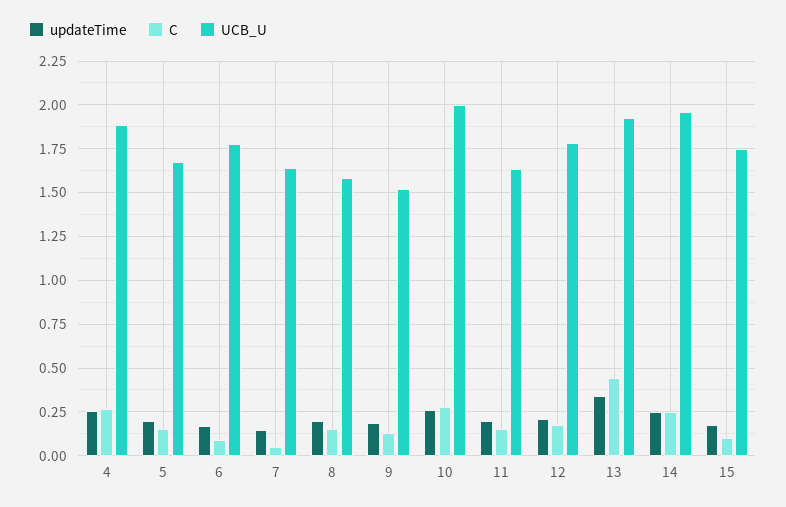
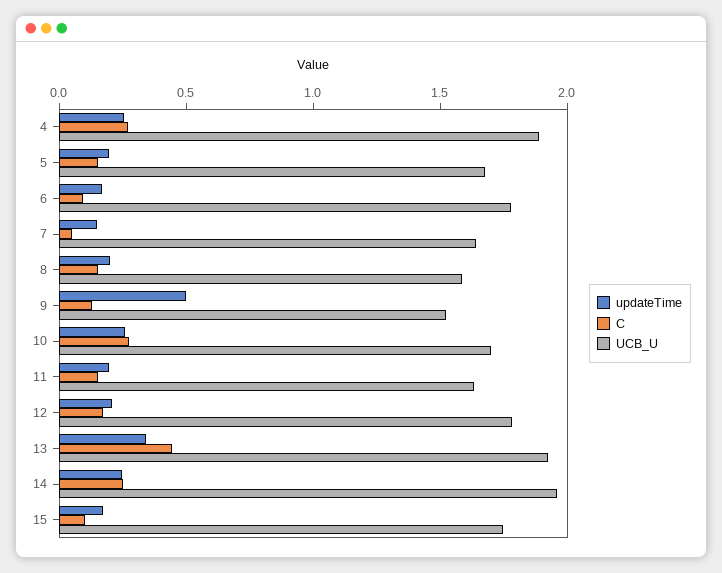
updateTime, 9: 0.2 -> 0.5
UCB_U, 10: 2 -> 1.7

